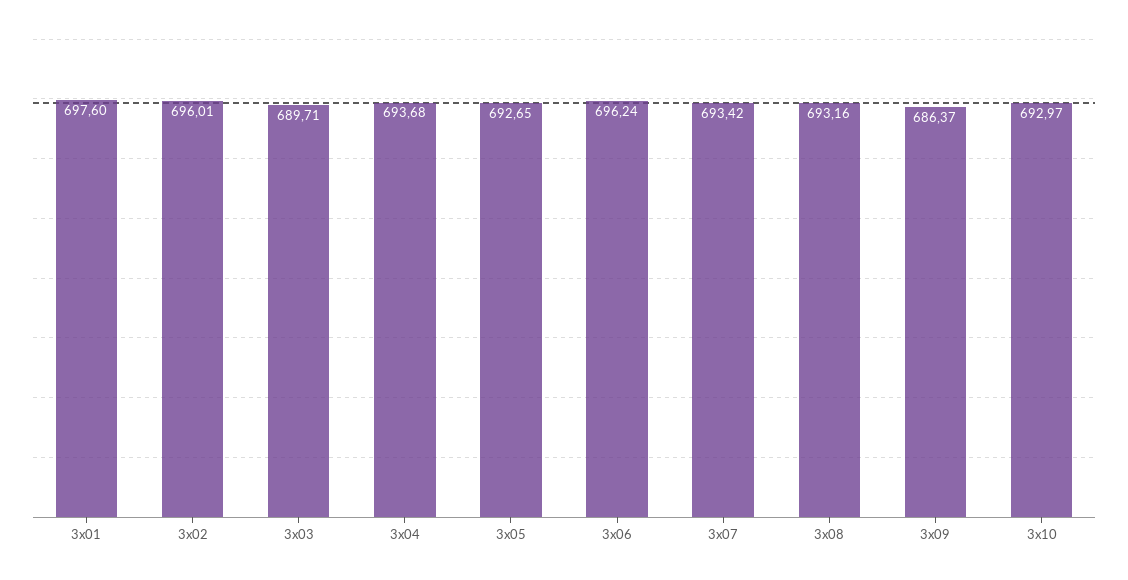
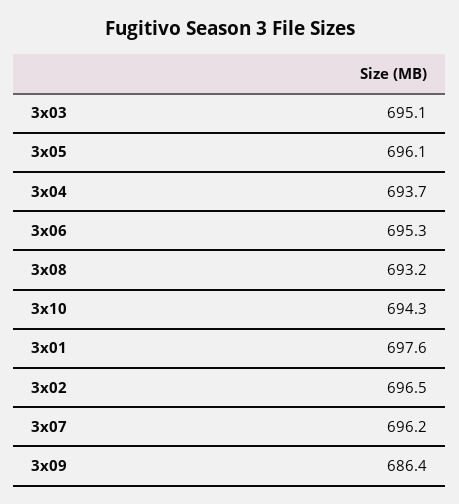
3x02: 696.01 -> 696.5
3x03: 689.71 -> 695.1
3x05: 692.65 -> 696.1
3x06: 696.24 -> 695.3
3x07: 693.42 -> 696.2
3x10: 692.97 -> 694.3

